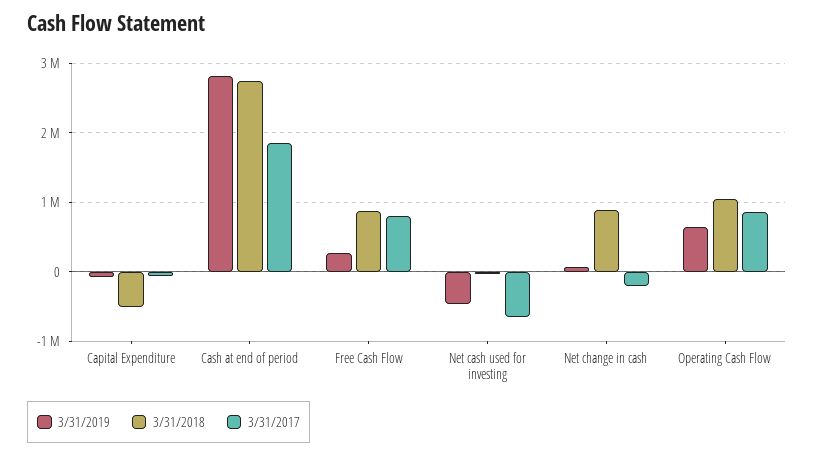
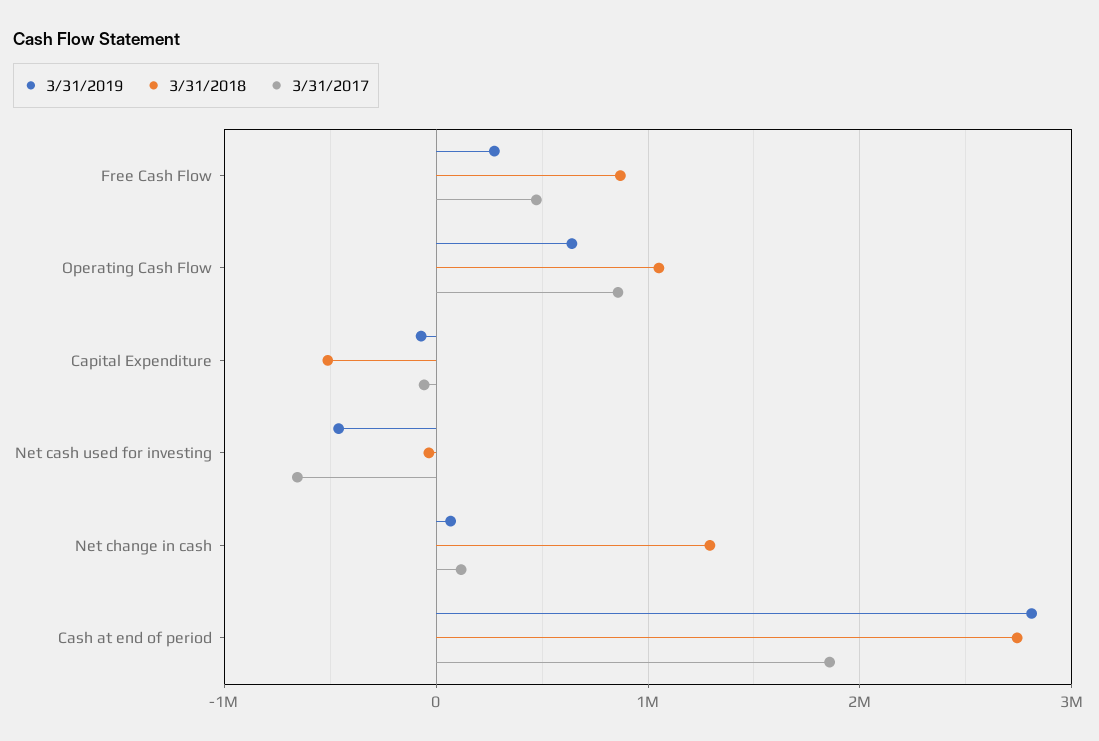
3/31/2017, Free Cash Flow: 800000 -> 500000
3/31/2018, Net change in cash: 900000 -> 1300000
3/31/2017, Net change in cash: -200000 -> 100000

